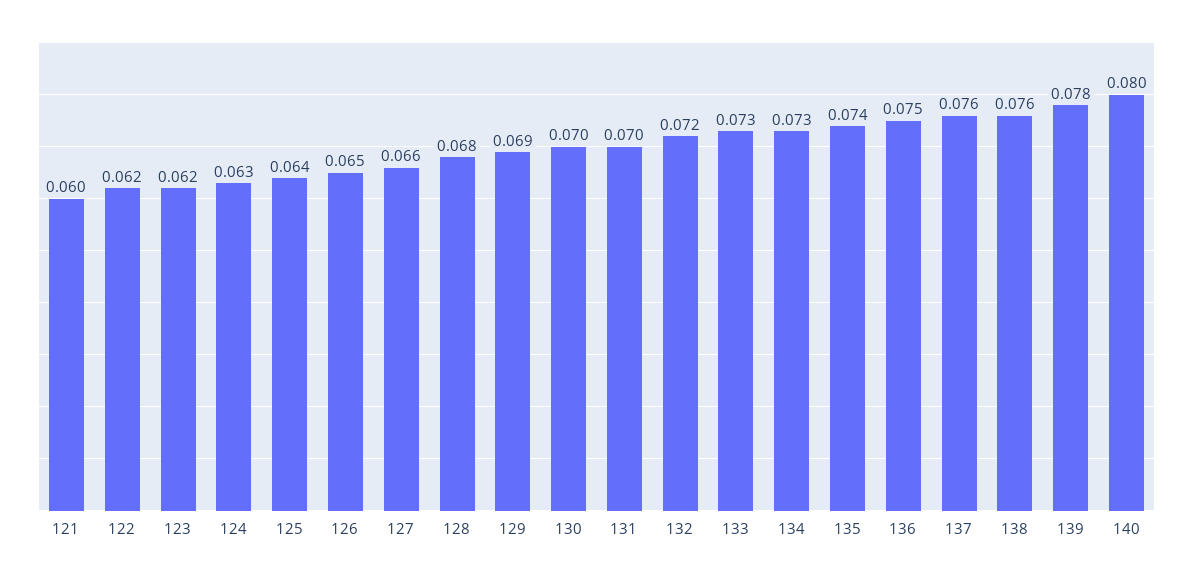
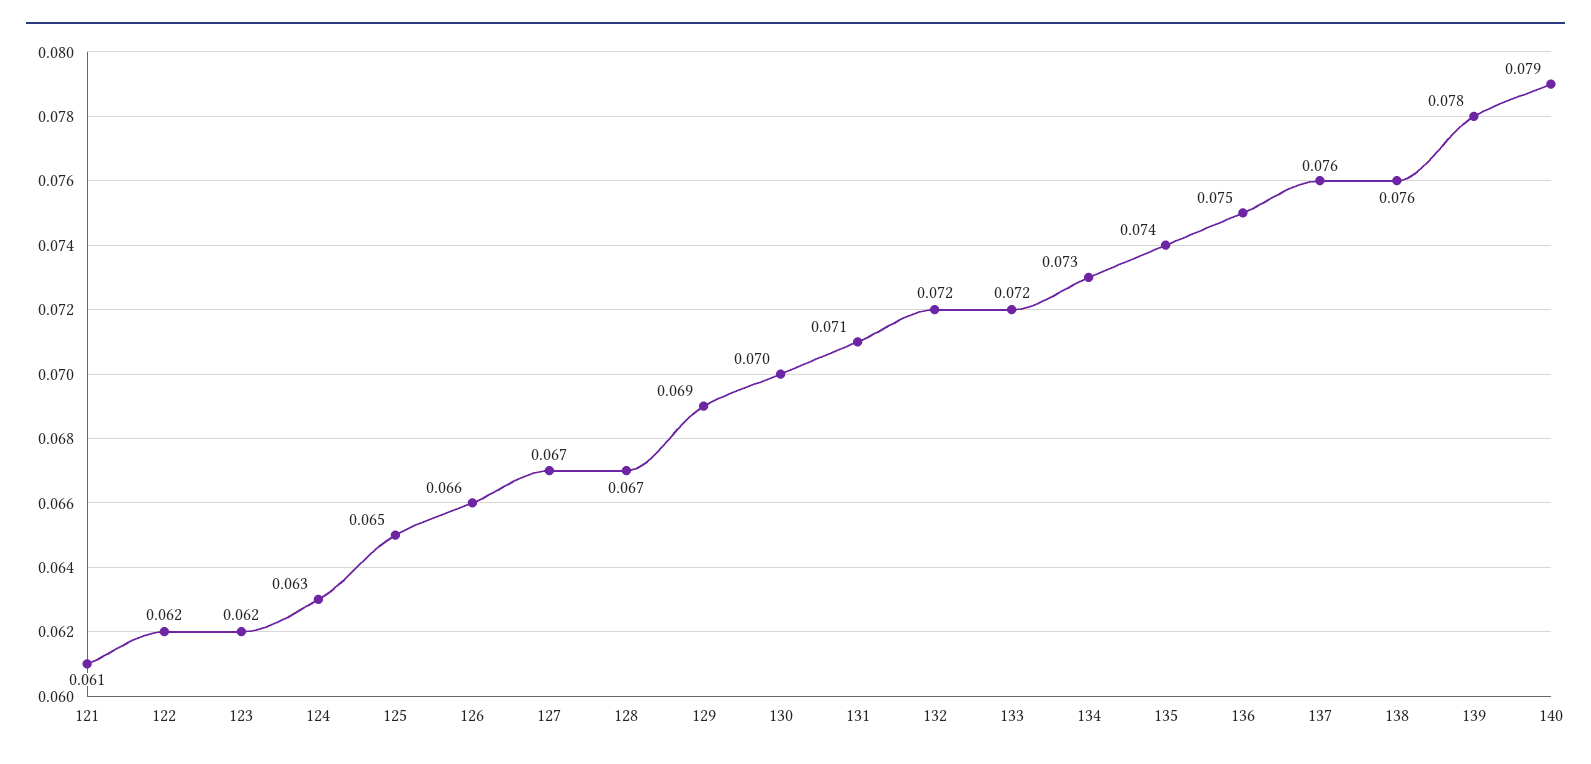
121: 0.06 -> 0.061
125: 0.064 -> 0.065
126: 0.065 -> 0.066
127: 0.066 -> 0.067
128: 0.068 -> 0.067
131: 0.07 -> 0.071
133: 0.073 -> 0.072
140: 0.08 -> 0.079

